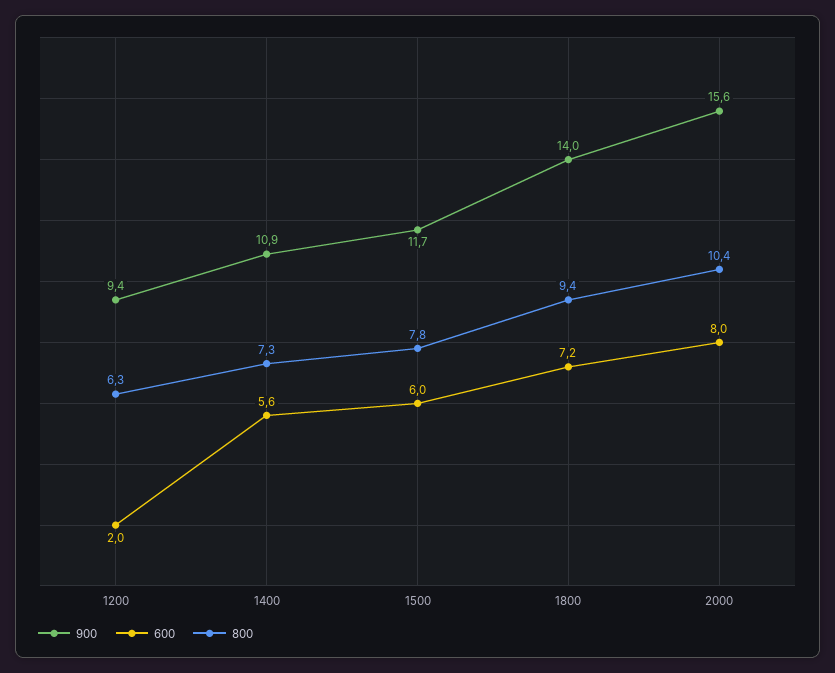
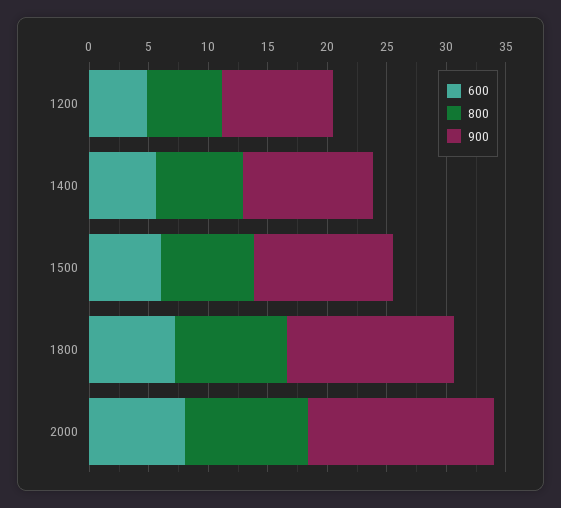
600, 1200: 2 -> 5

